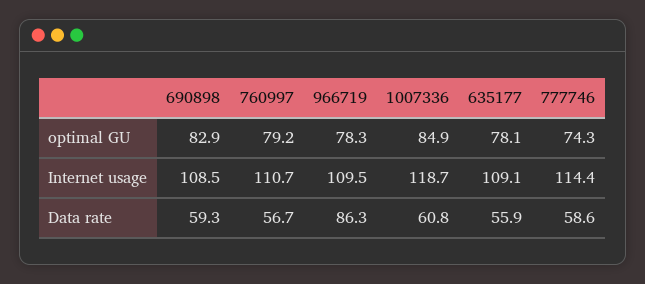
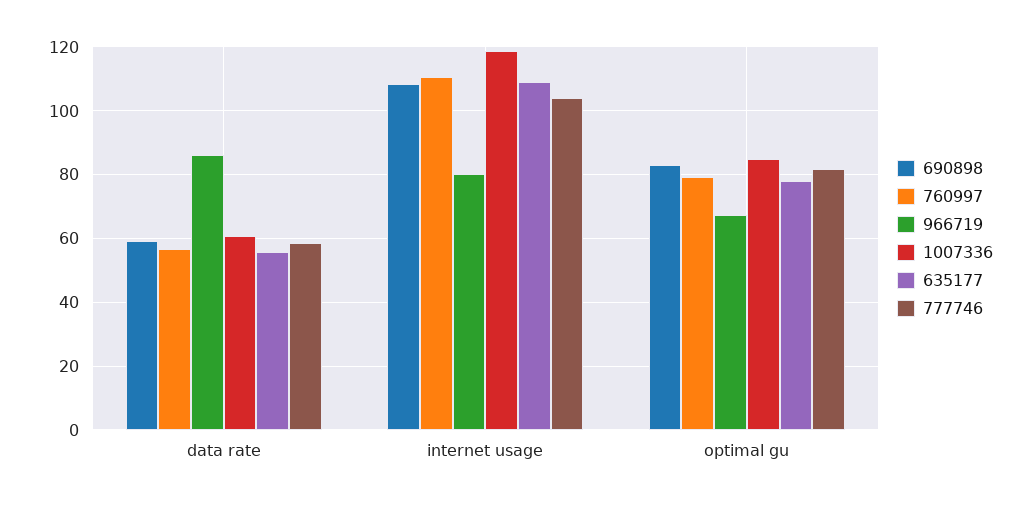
966719, optimal GU: 78.3 -> 68
777746, optimal GU: 74.3 -> 82
966719, Internet usage: 109.5 -> 80
777746, Internet usage: 114.4 -> 104

